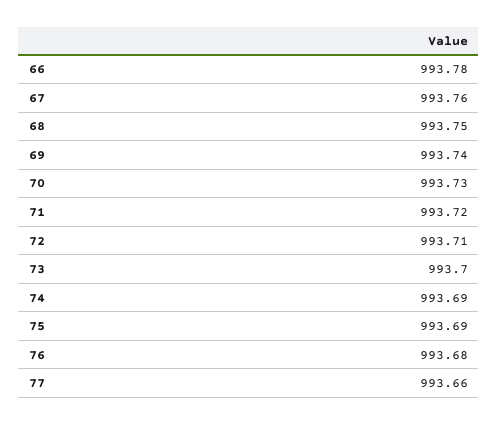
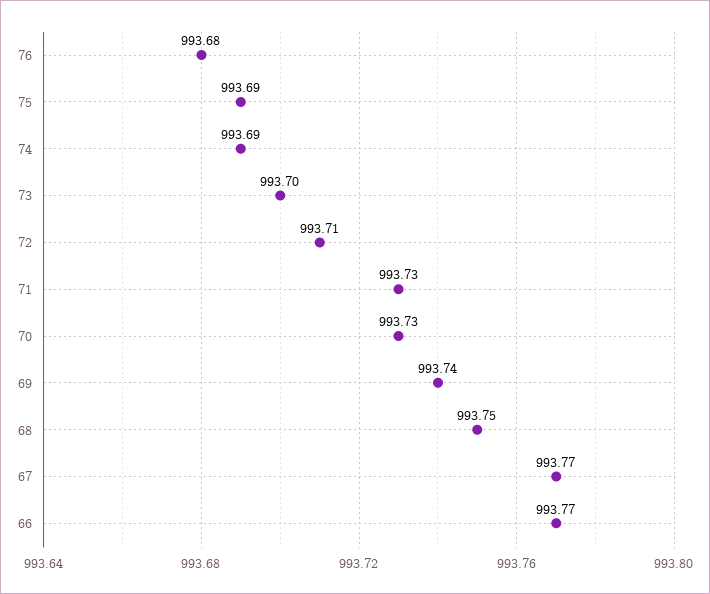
66: 993.78 -> 993.77
67: 993.76 -> 993.77
71: 993.72 -> 993.73
77: 993.66 -> none

